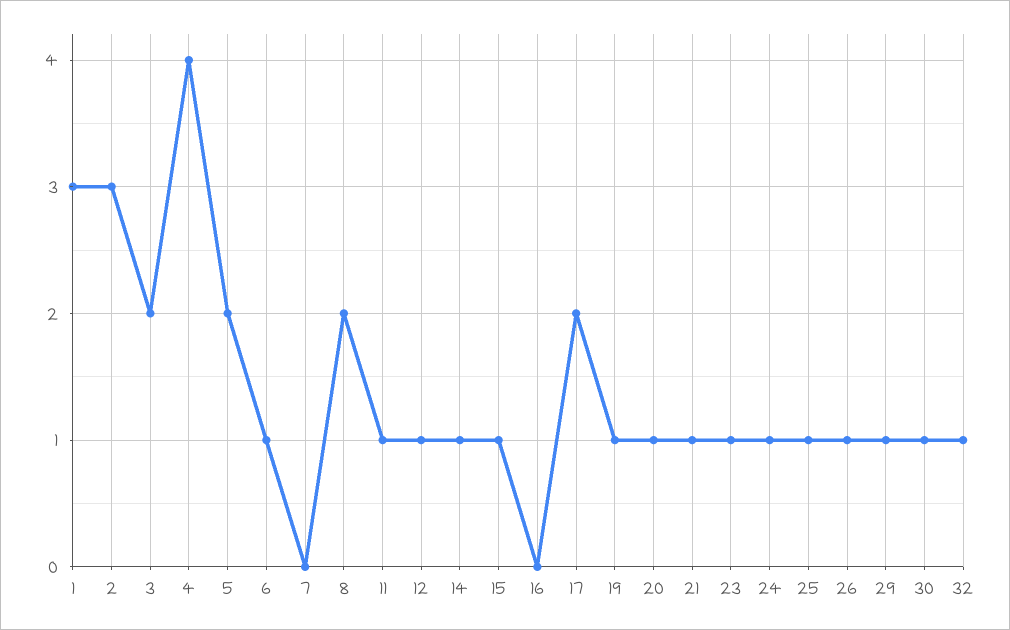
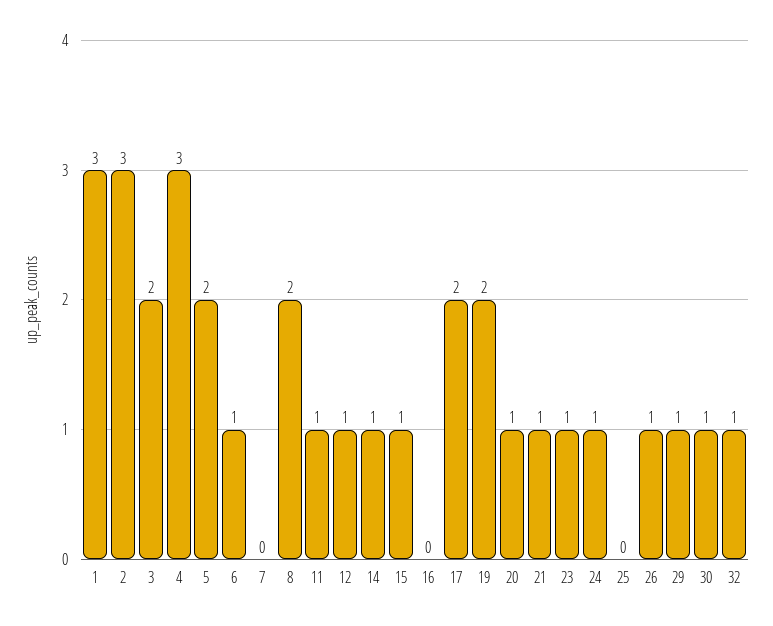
4: 4 -> 3
19: 1 -> 2
25: 1 -> 0

